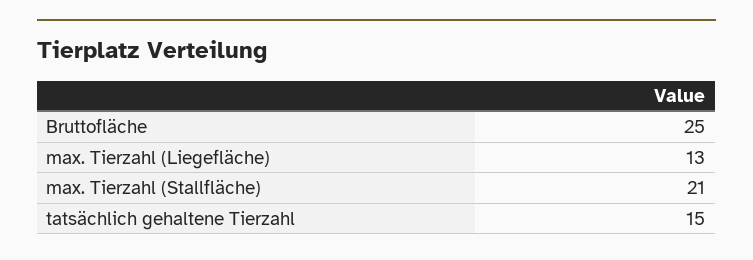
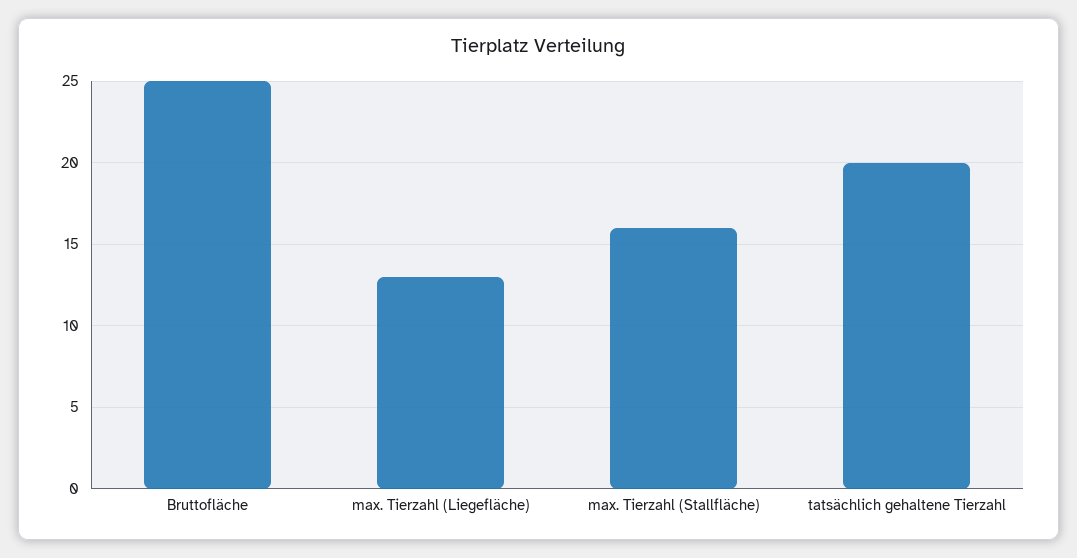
max. Tierzahl (Stallfläche): 21 -> 16
tatsächlich gehaltene Tierzahl: 15 -> 20

